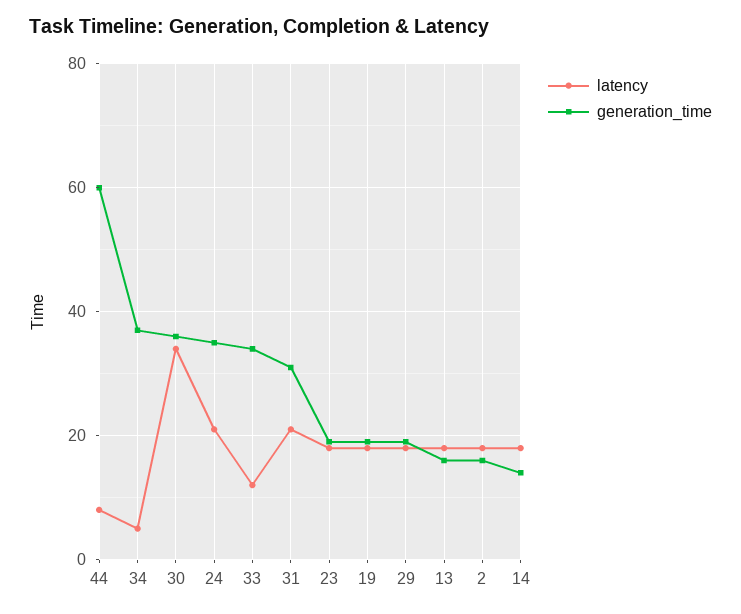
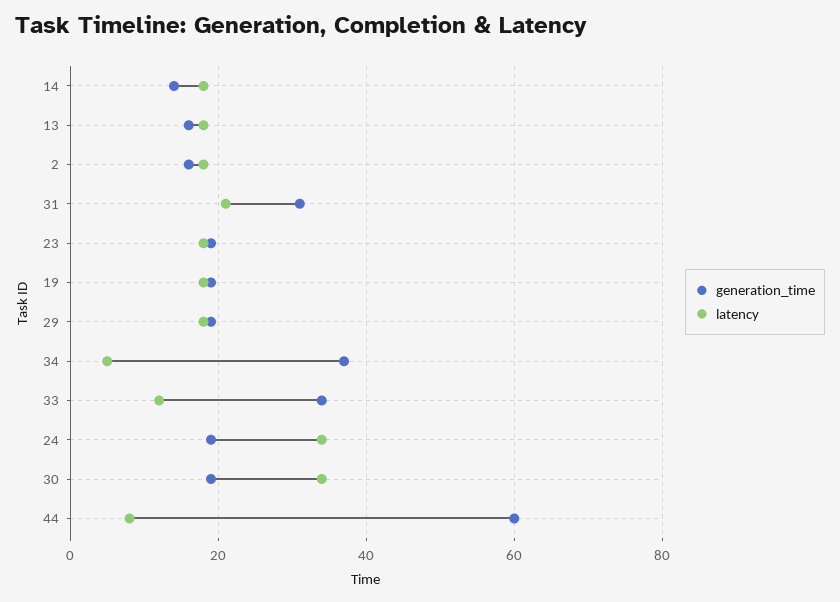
generation_time, 30: 35 -> 20
latency, 24: 20 -> 35
generation_time, 24: 35 -> 20

